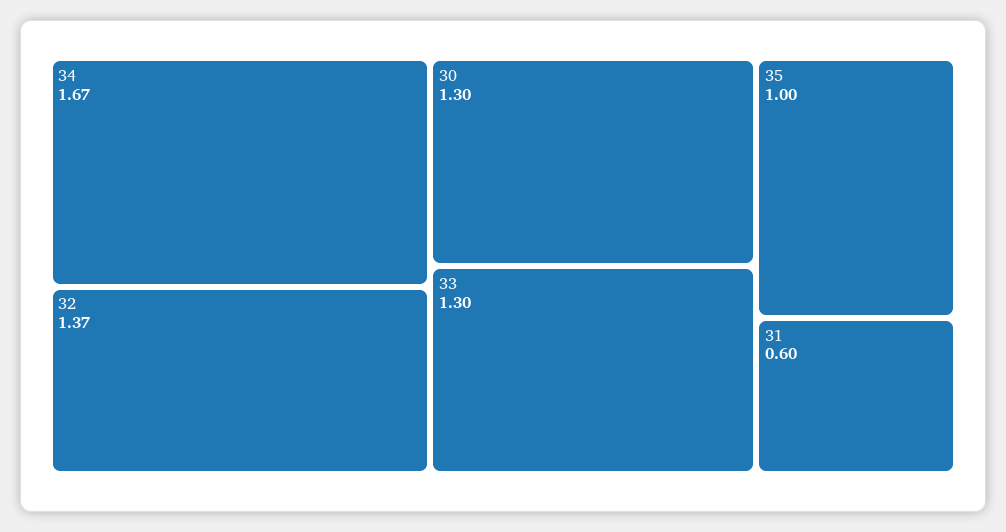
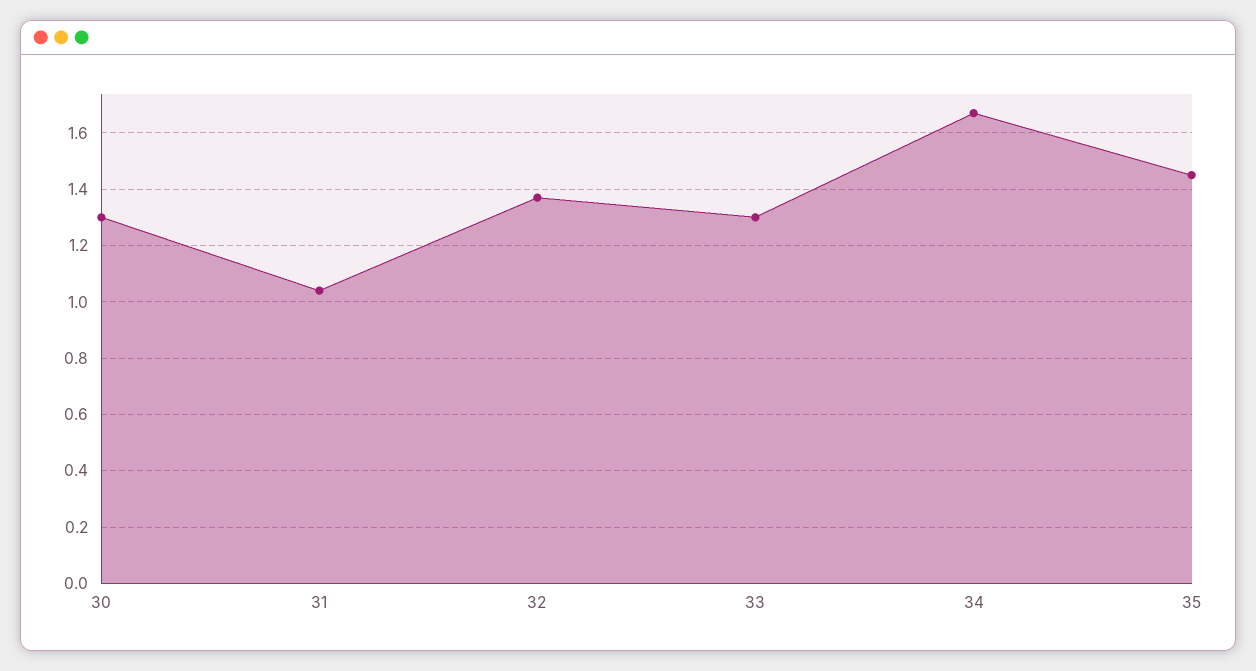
35: 1 -> 1.45
31: 0.6 -> 1.05

